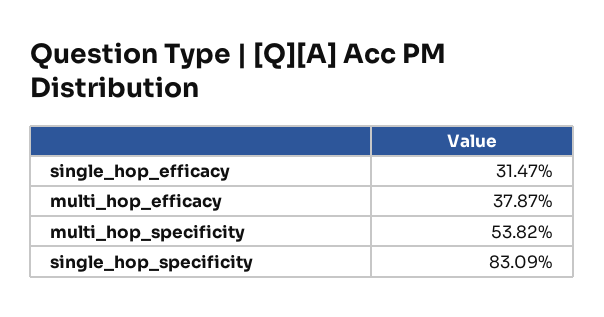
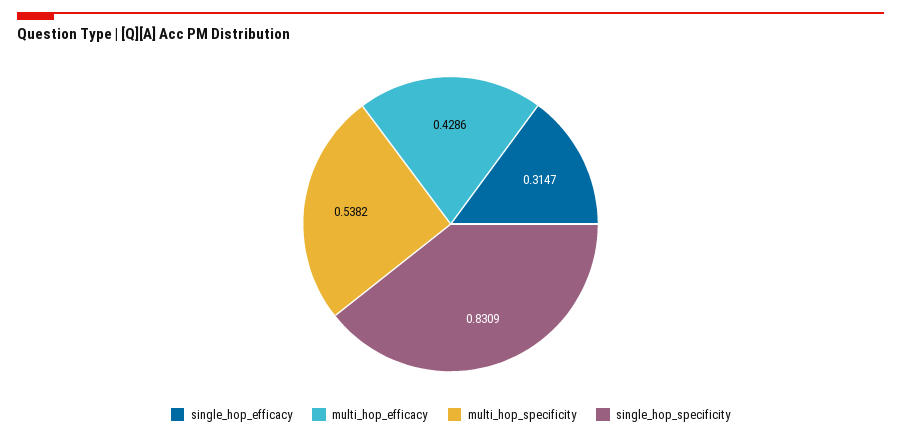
multi_hop_efficacy: 0.3787 -> 0.4286

